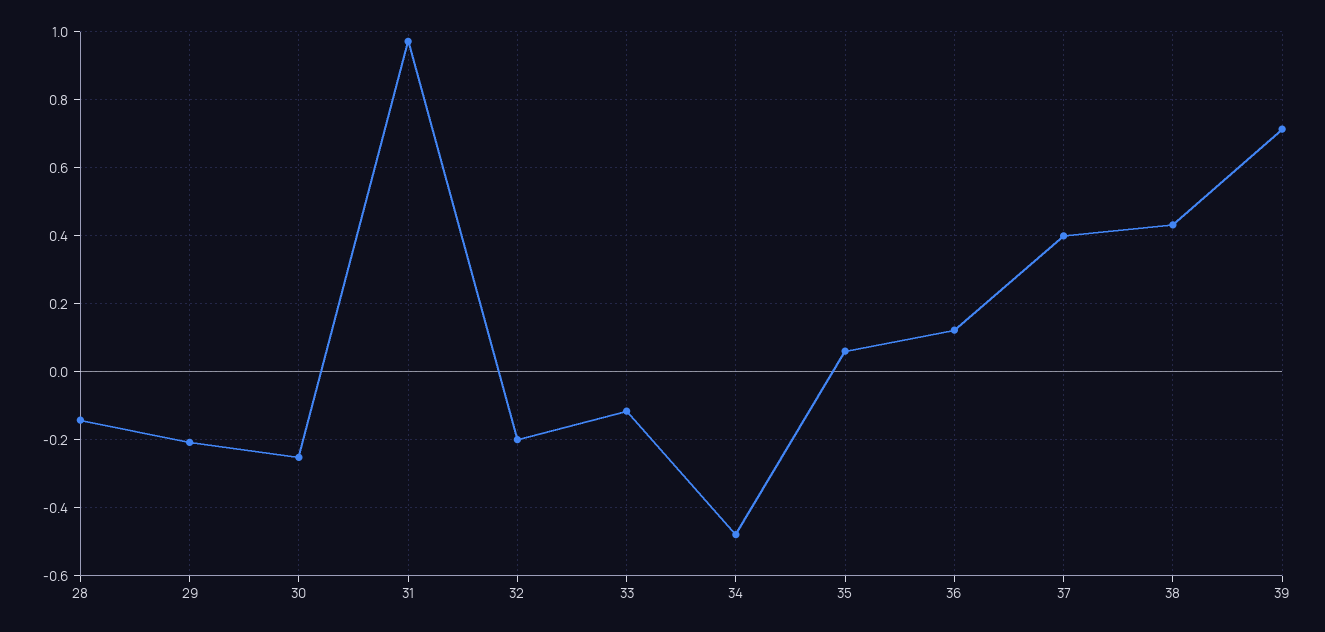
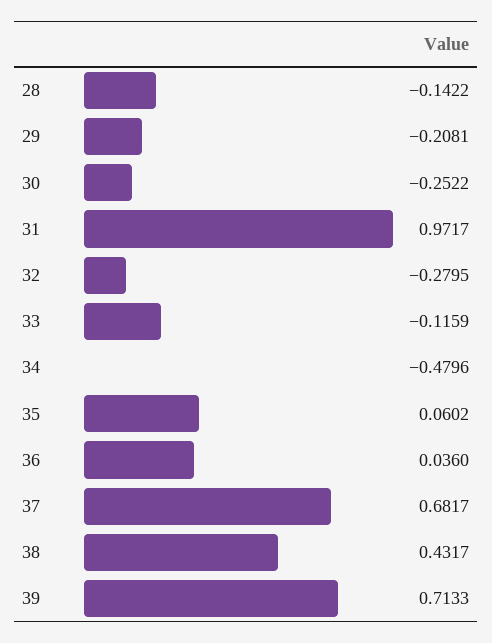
32: -0.2 -> -0.2795
36: 0.12 -> 0.036
37: 0.4 -> 0.6817

